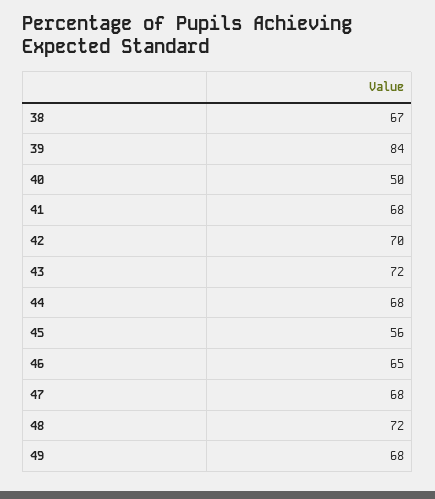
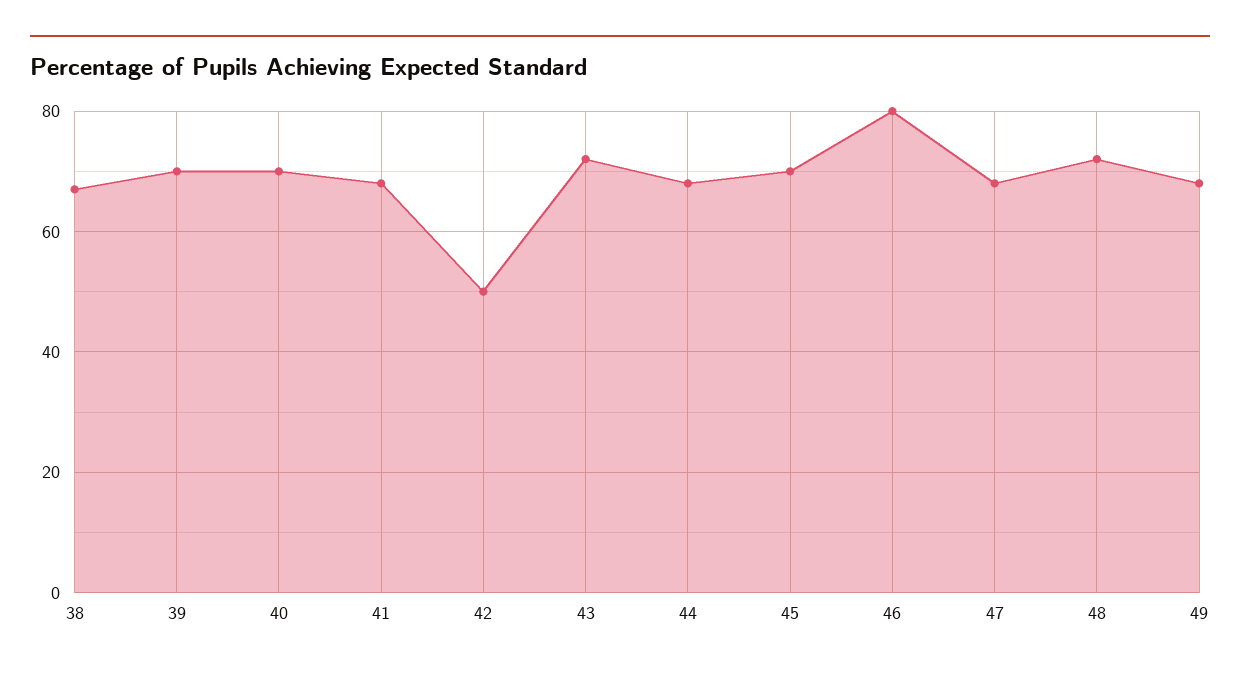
39: 84 -> 70
40: 50 -> 70
42: 70 -> 50
45: 56 -> 70
46: 65 -> 80

